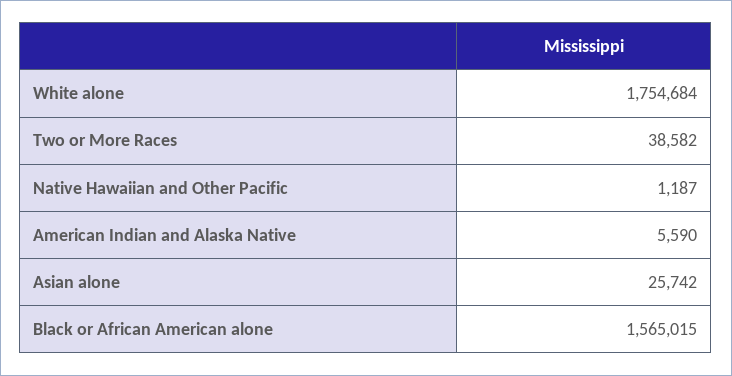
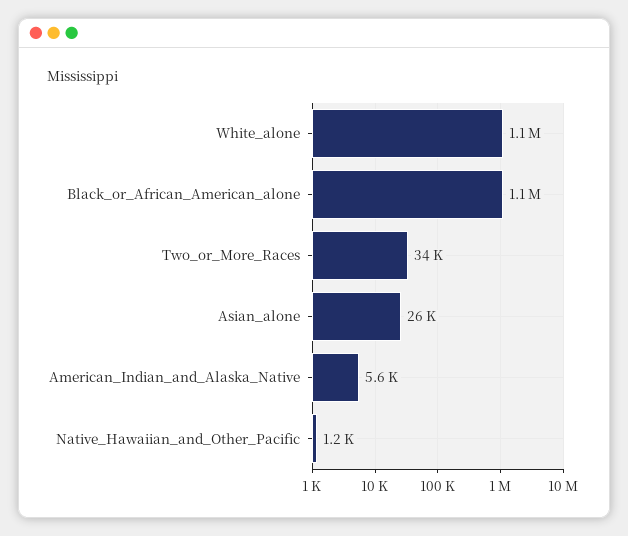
White alone: 1754684 -> 1100000
Two or More Races: 38582 -> 34000
Black or African American alone: 1565015 -> 1100000

